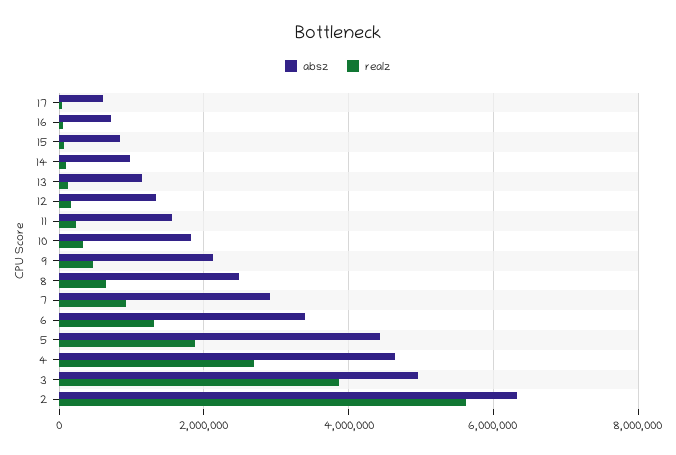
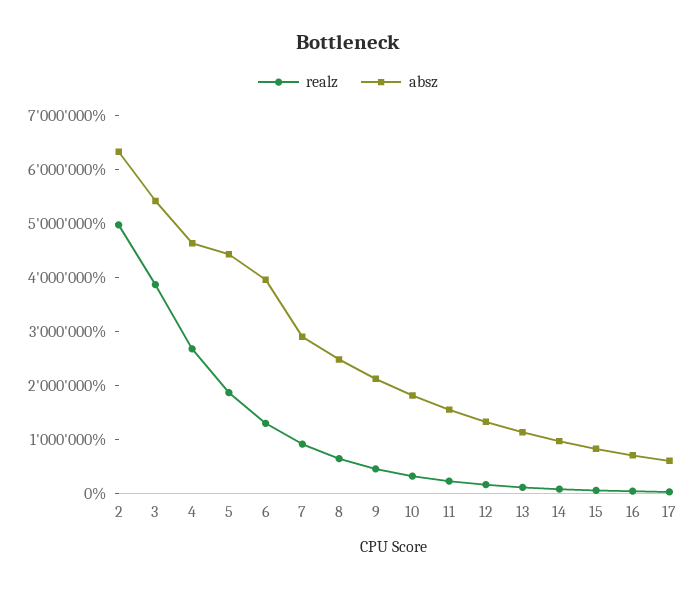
absz, 6: 3400000 -> 4000000
absz, 3: 5000000 -> 5400000
realz, 2: 5600000 -> 5000000

